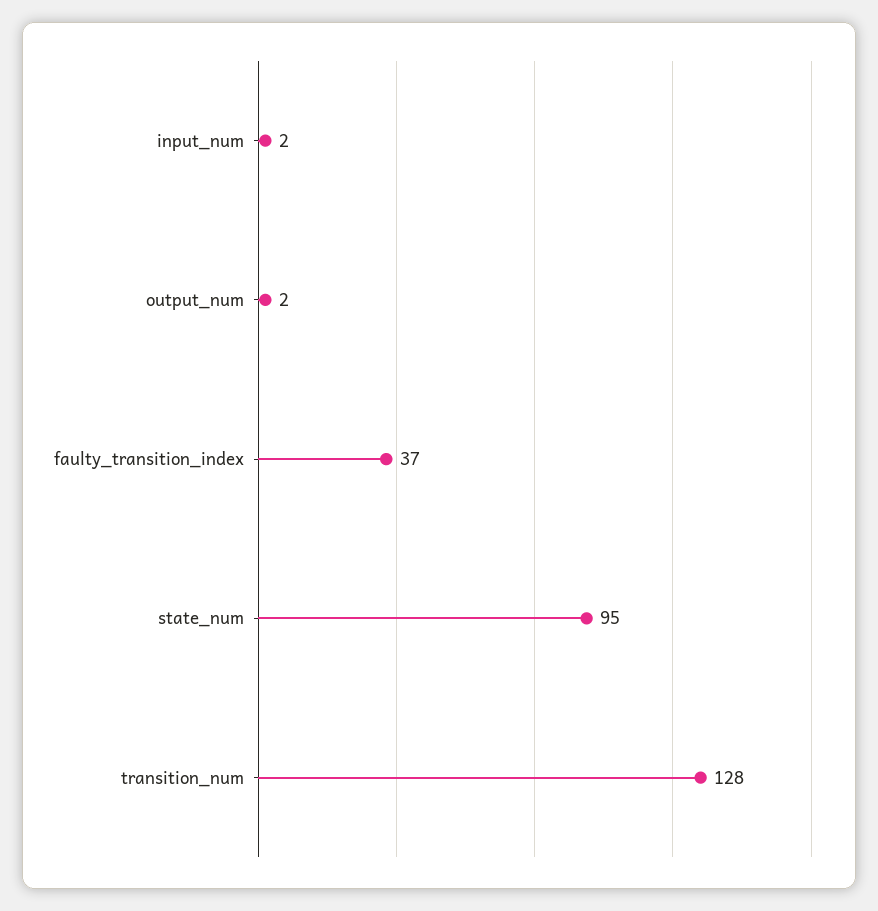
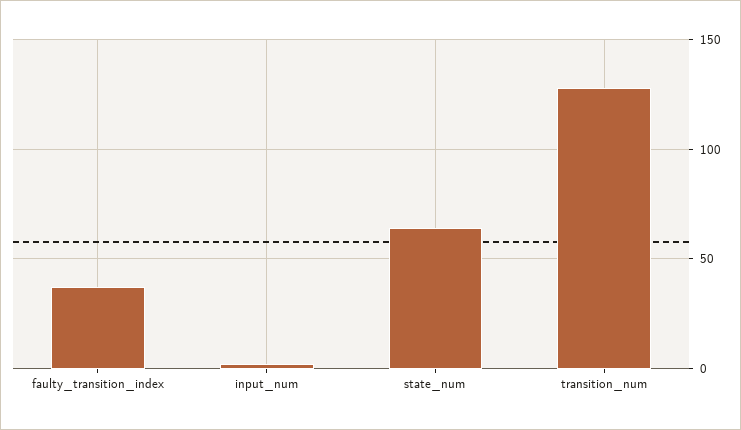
output_num: 2 -> none
state_num: 95 -> 65

